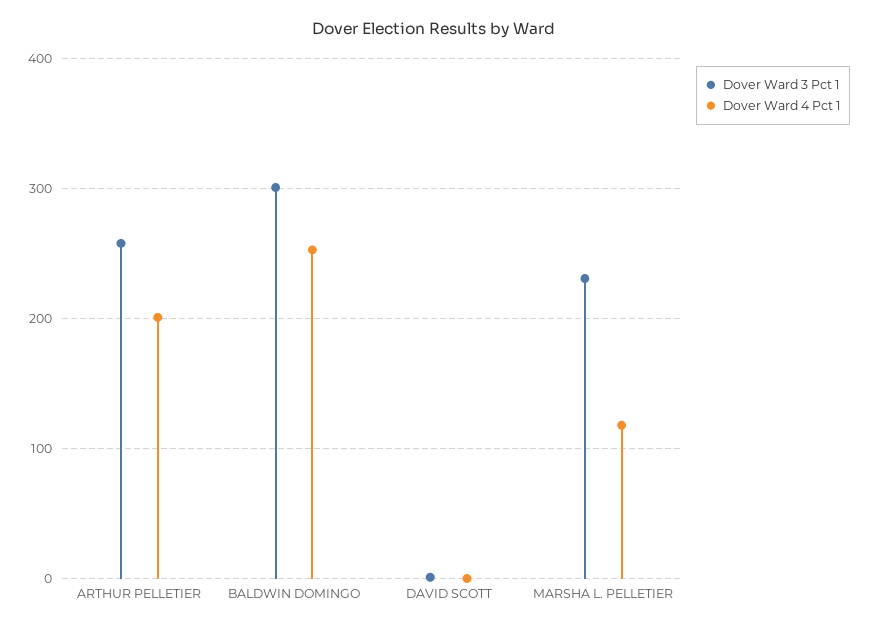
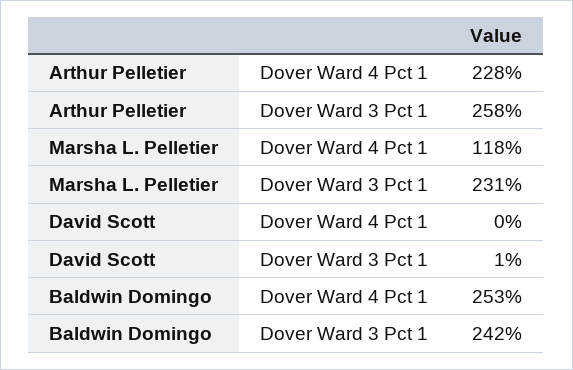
Dover Ward 4 Pct 1, ARTHUR PELLETIER: 200 -> 228
Dover Ward 3 Pct 1, BALDWIN DOMINGO: 300 -> 242

